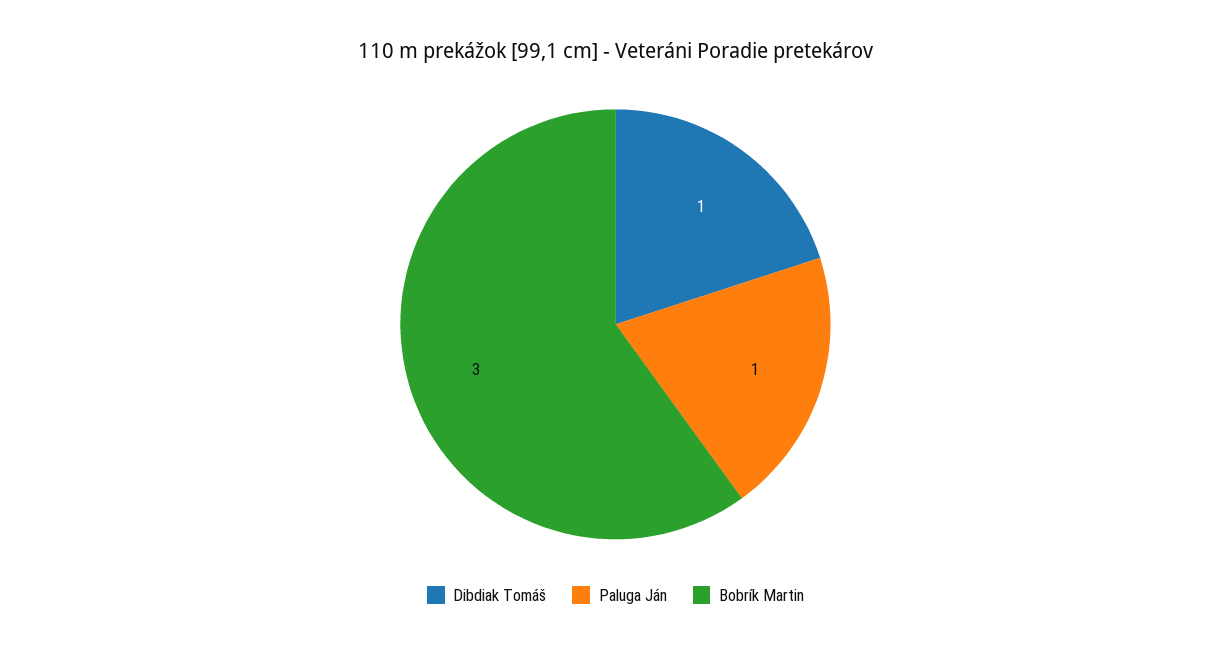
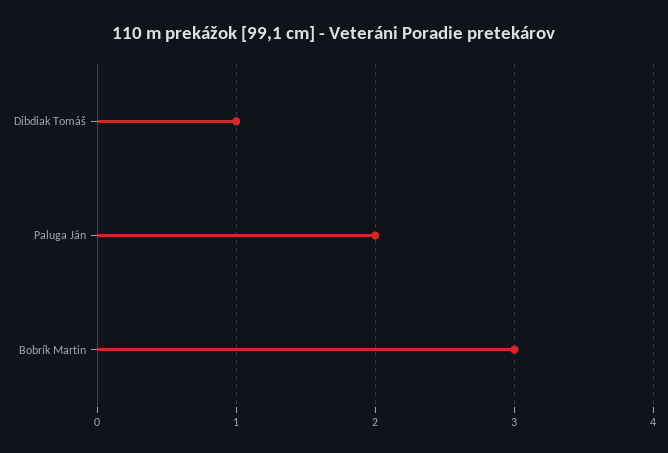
Paluga Ján: 1 -> 2

